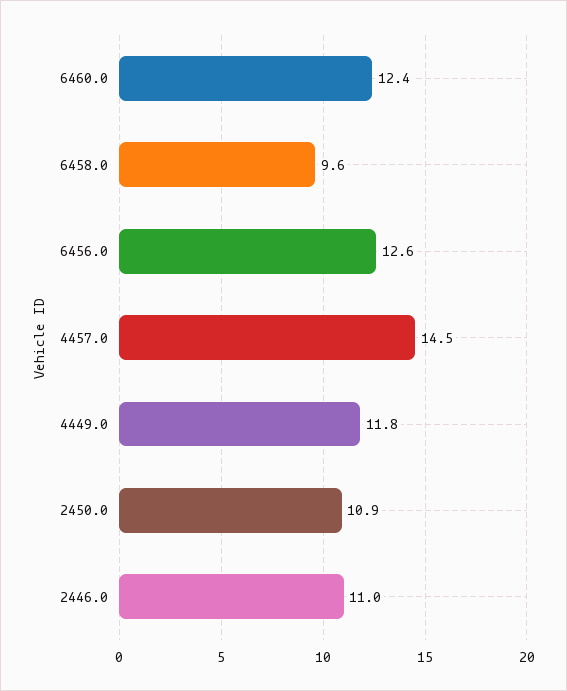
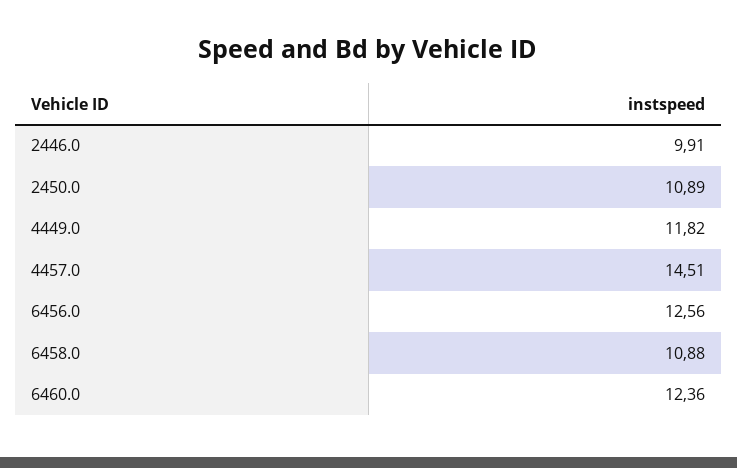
6458.0: 9.6 -> 10.88
2446.0: 11 -> 9.91

